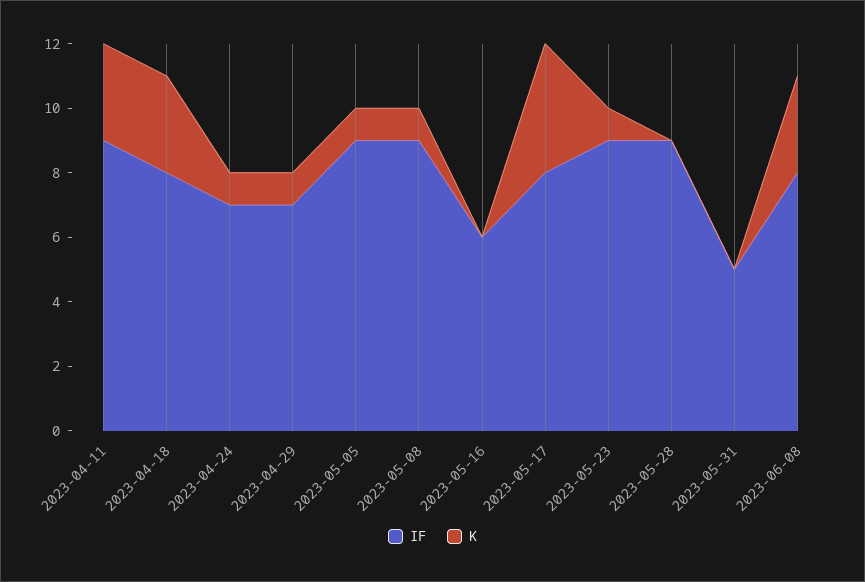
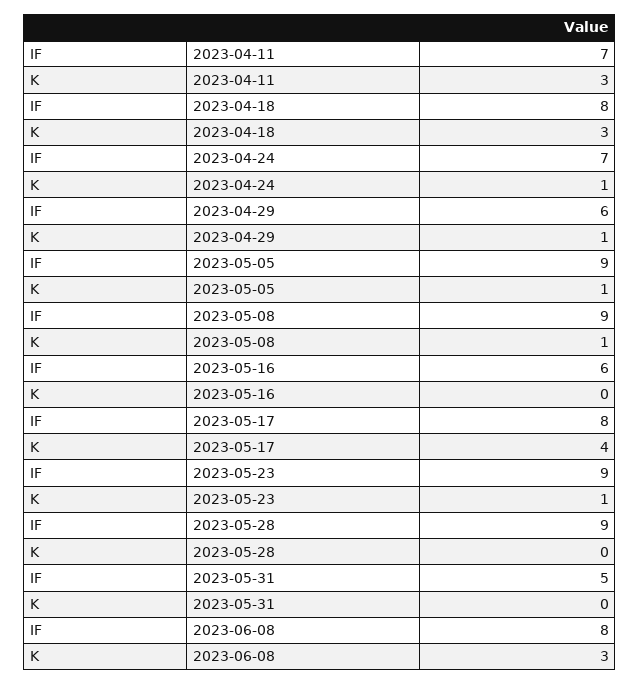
IF, 2023-04-11: 9 -> 7
IF, 2023-04-29: 7 -> 6

